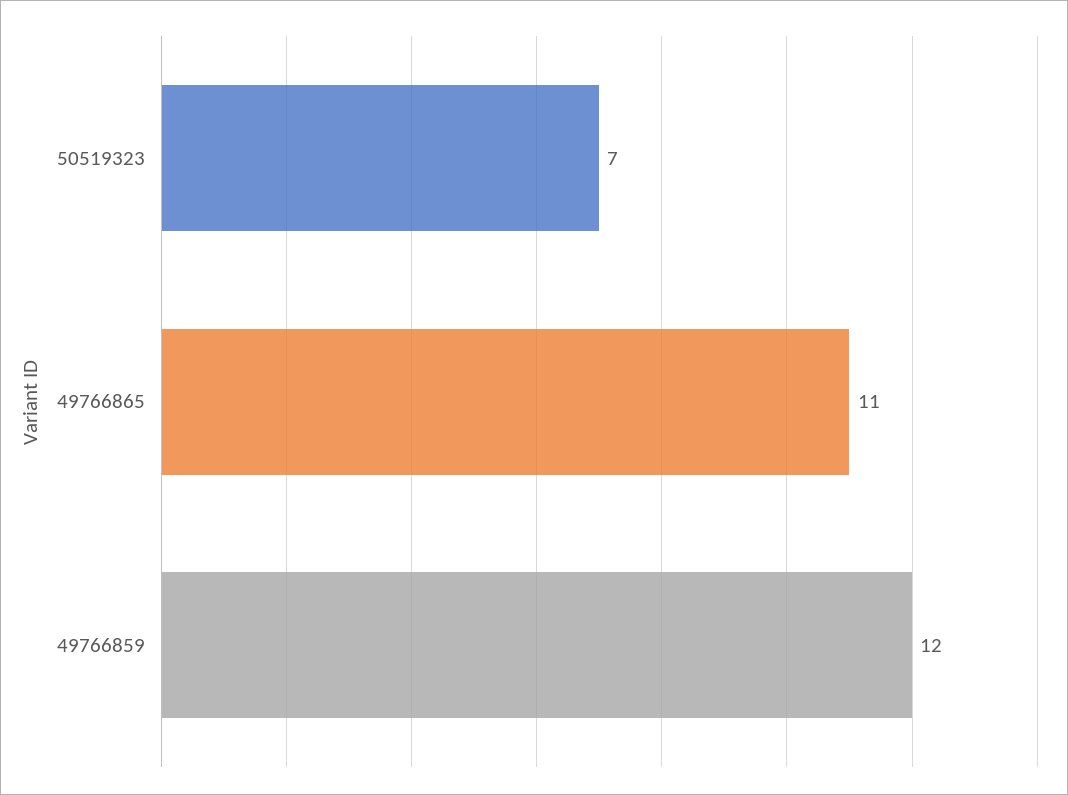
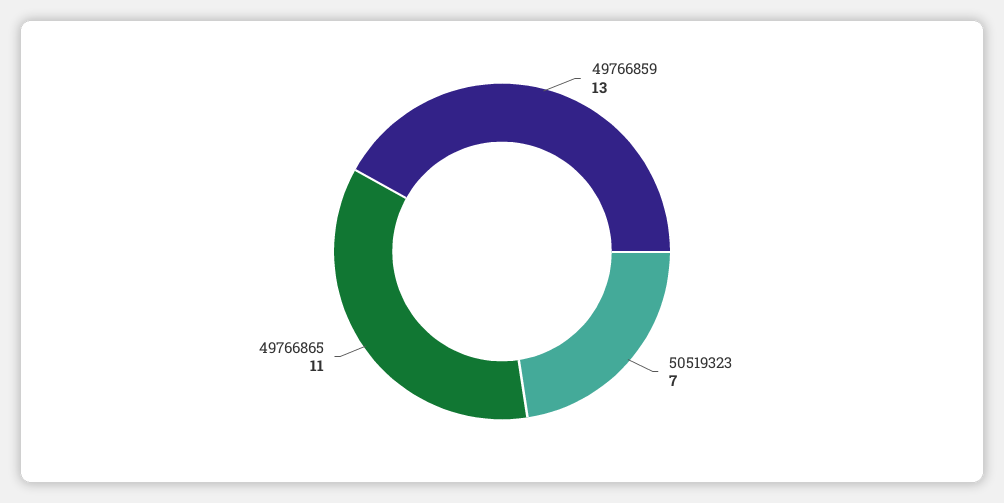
49766859: 12 -> 13

